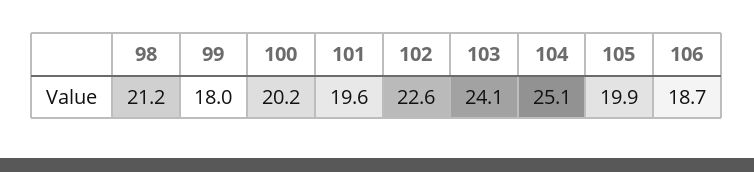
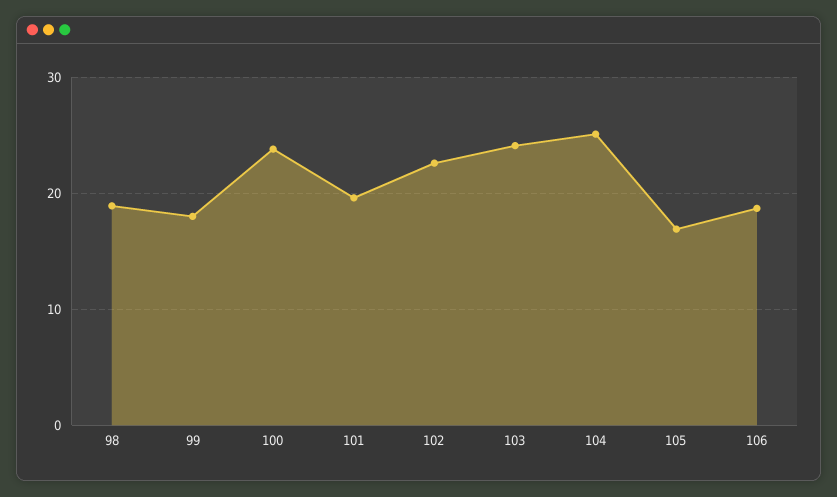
98: 21.2 -> 19
100: 20.2 -> 24
105: 19.9 -> 17

